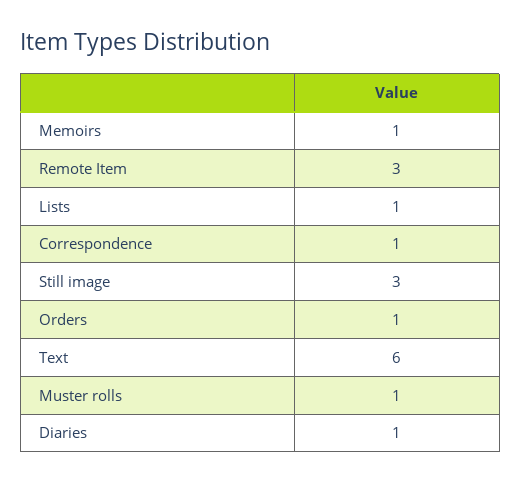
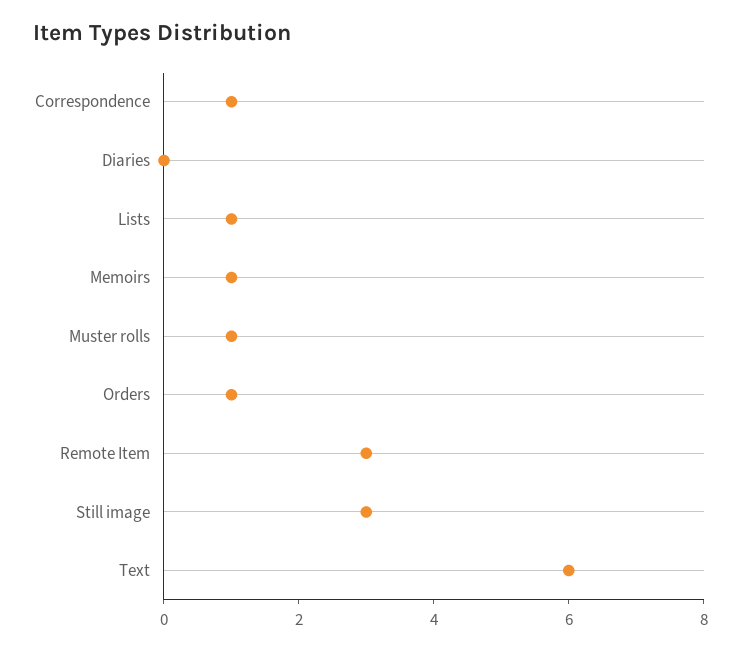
Diaries: 1 -> 0

